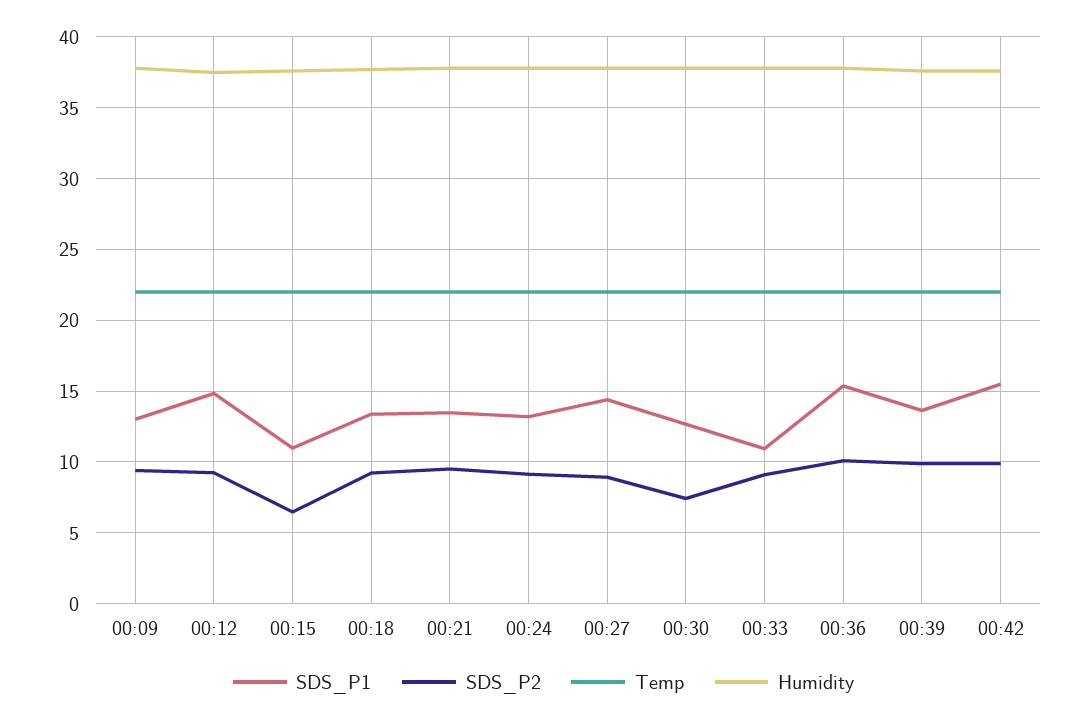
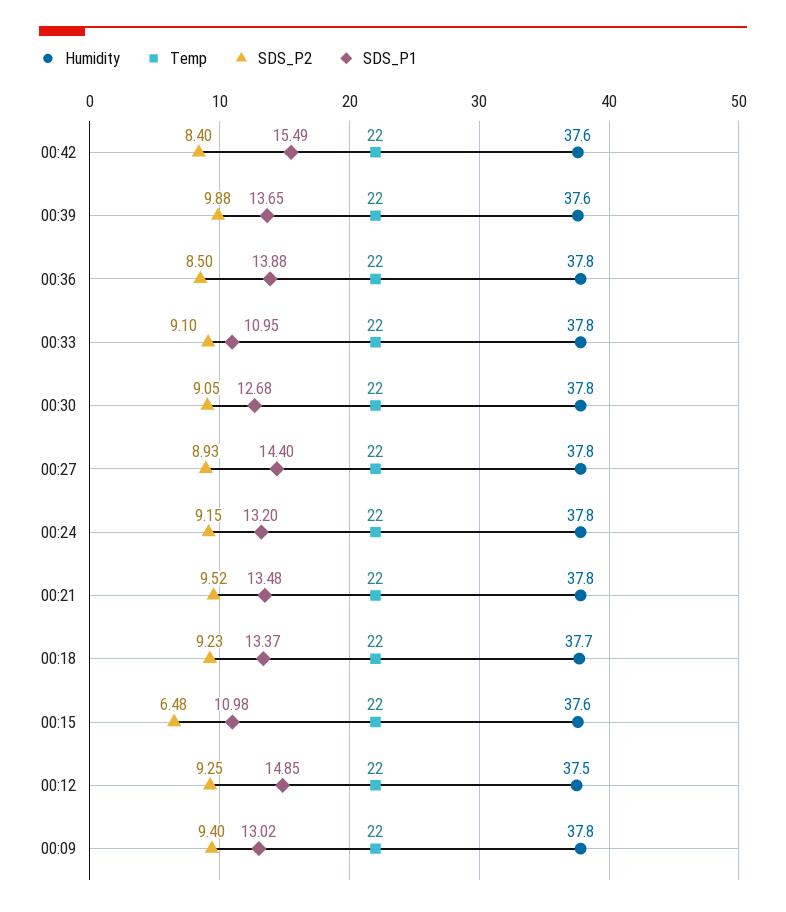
SDS_P2, 00:30: 7.5 -> 9.05
SDS_P1, 00:36: 15.5 -> 13.88
SDS_P2, 00:36: 10 -> 8.5
SDS_P2, 00:42: 10 -> 8.4

